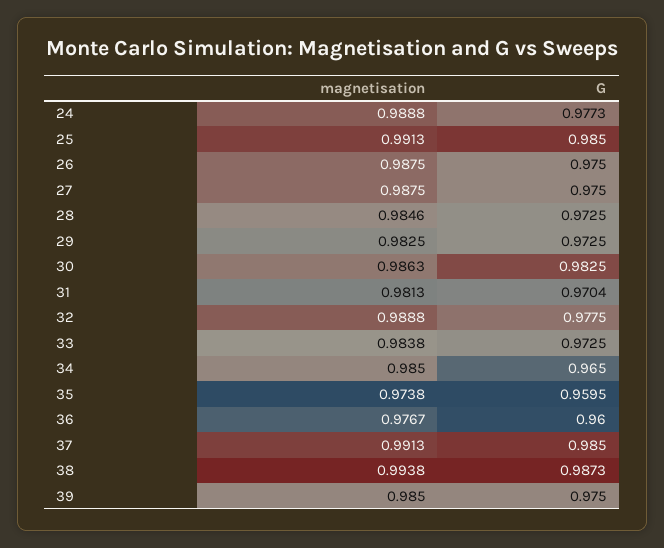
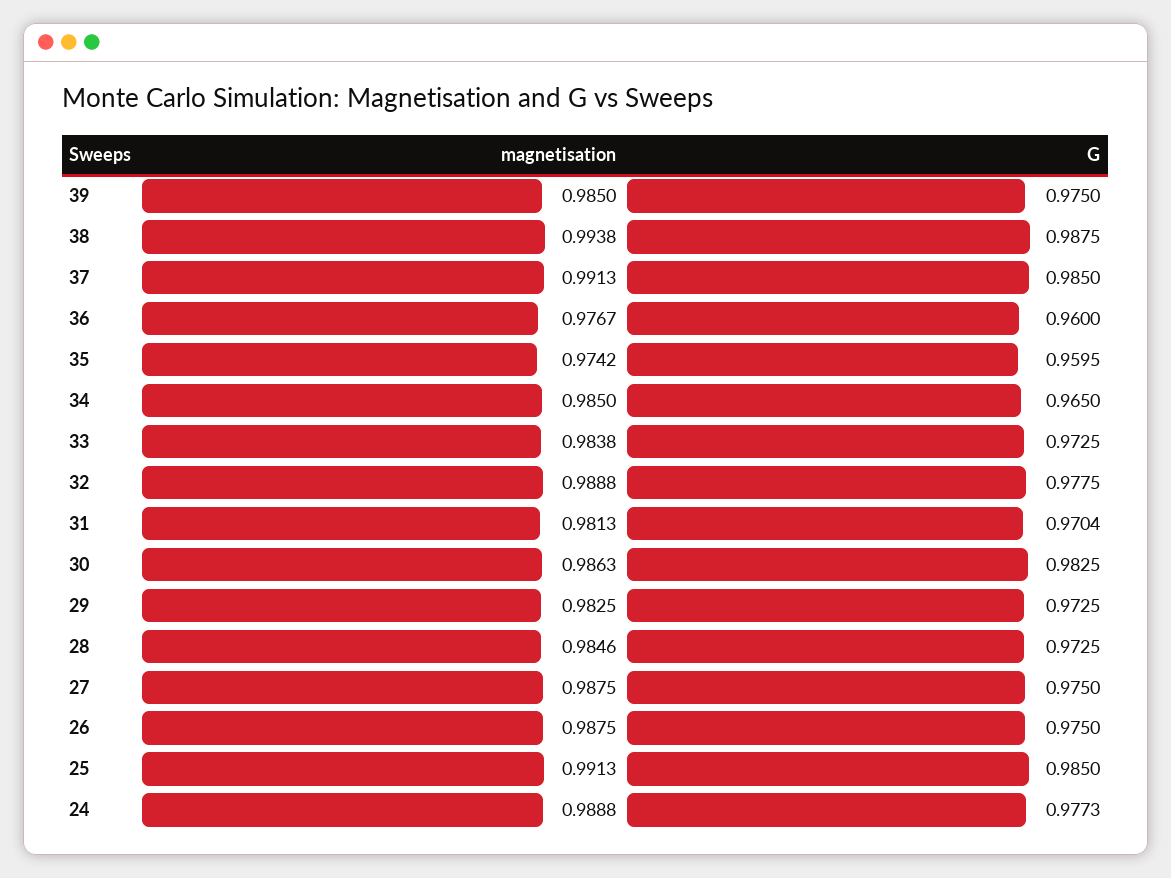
magnetisation, 35: 0.9738 -> 0.9742
G, 38: 0.9873 -> 0.9875

